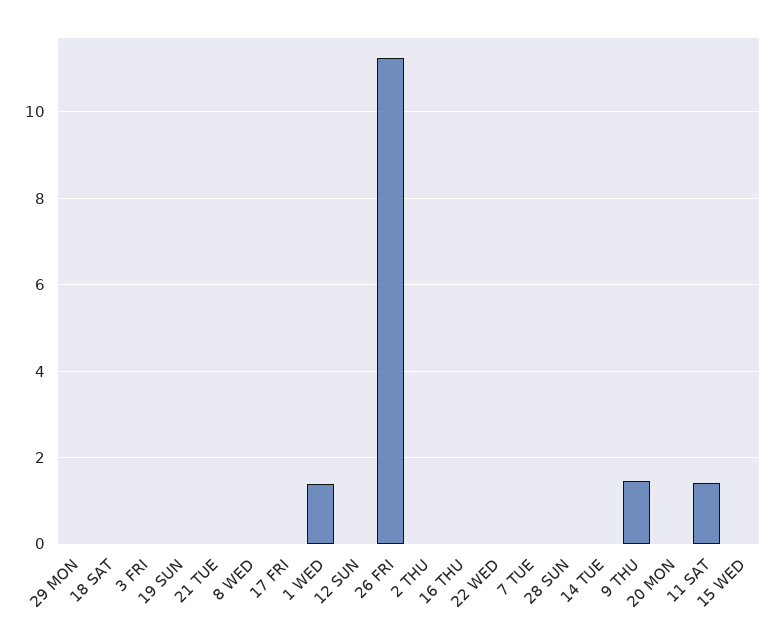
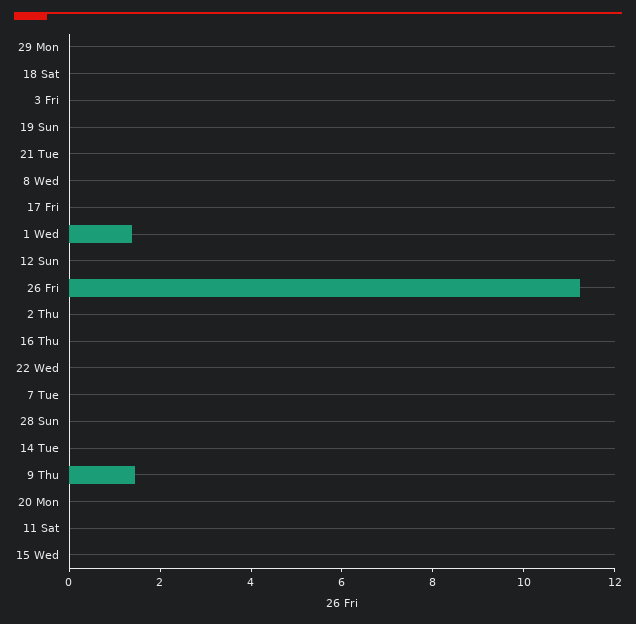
11 SAT: 1.4 -> 0

